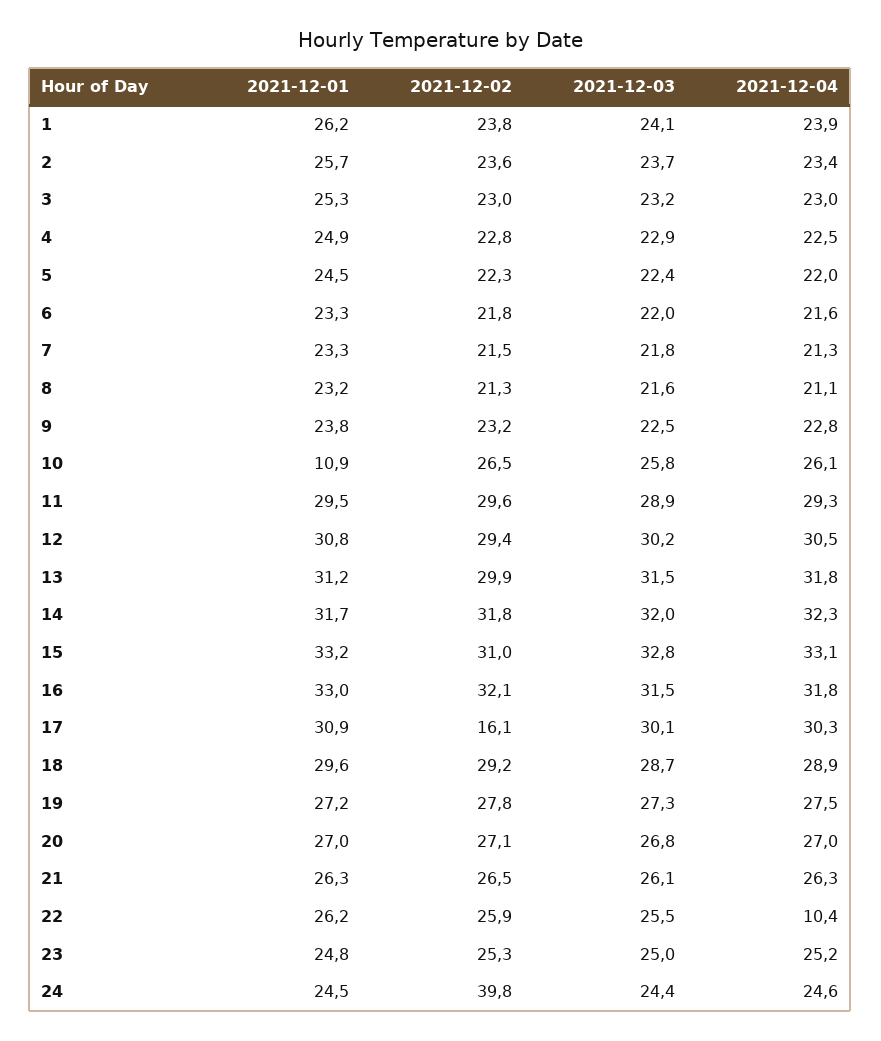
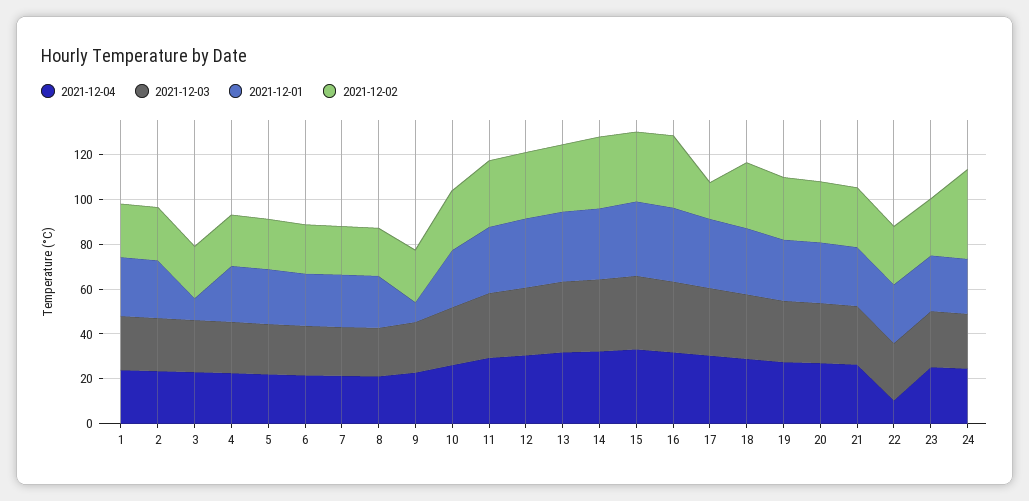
2021-12-01, 3: 25.3 -> 10
2021-12-01, 9: 23.8 -> 10
2021-12-01, 10: 10.9 -> 25

